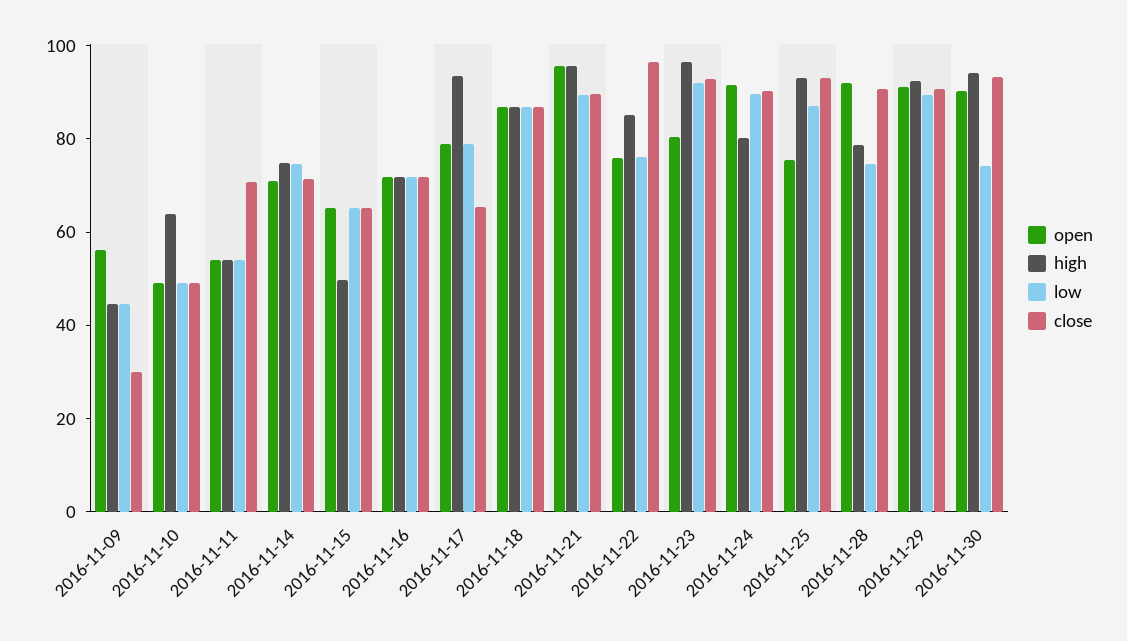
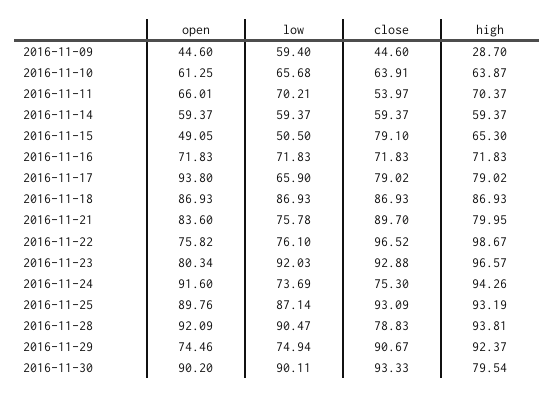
open, 2016-11-09: 55 -> 44.6
high, 2016-11-09: 45 -> 28.7
low, 2016-11-09: 45 -> 59.4
close, 2016-11-09: 30 -> 44.6
open, 2016-11-10: 50 -> 61.25
low, 2016-11-10: 50 -> 65.68
close, 2016-11-10: 50 -> 63.91
open, 2016-11-11: 55 -> 66.01
high, 2016-11-11: 55 -> 70.37
low, 2016-11-11: 55 -> 70.21
close, 2016-11-11: 70 -> 53.97
open, 2016-11-14: 70 -> 59.37
high, 2016-11-14: 75 -> 59.37
low, 2016-11-14: 75 -> 59.37
close, 2016-11-14: 70 -> 59.37
open, 2016-11-15: 65 -> 49.05
high, 2016-11-15: 50 -> 65.3
low, 2016-11-15: 65 -> 50.5
close, 2016-11-15: 65 -> 79.1
open, 2016-11-17: 80 -> 93.8
high, 2016-11-17: 95 -> 79.02
low, 2016-11-17: 80 -> 65.9
close, 2016-11-17: 65 -> 79.02
open, 2016-11-21: 95 -> 83.6
high, 2016-11-21: 95 -> 79.95
low, 2016-11-21: 90 -> 75.78
high, 2016-11-22: 85 -> 98.67
high, 2016-11-24: 80 -> 94.26
low, 2016-11-24: 90 -> 73.69
close, 2016-11-24: 90 -> 75.3
open, 2016-11-25: 75 -> 89.76
high, 2016-11-28: 80 -> 93.81
low, 2016-11-28: 75 -> 90.47
close, 2016-11-28: 90 -> 78.83
open, 2016-11-29: 90 -> 74.46
low, 2016-11-29: 90 -> 74.94
high, 2016-11-30: 95 -> 79.54
low, 2016-11-30: 75 -> 90.11

